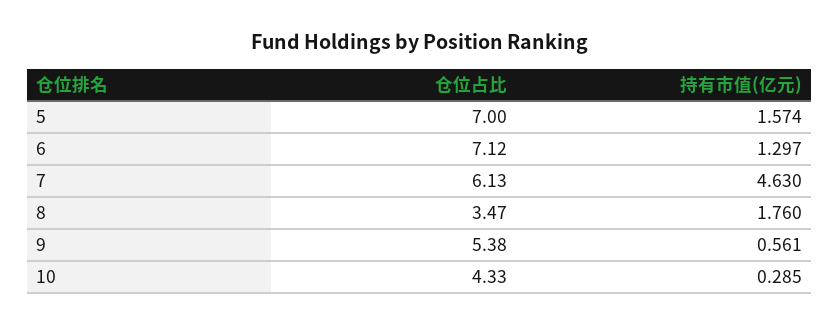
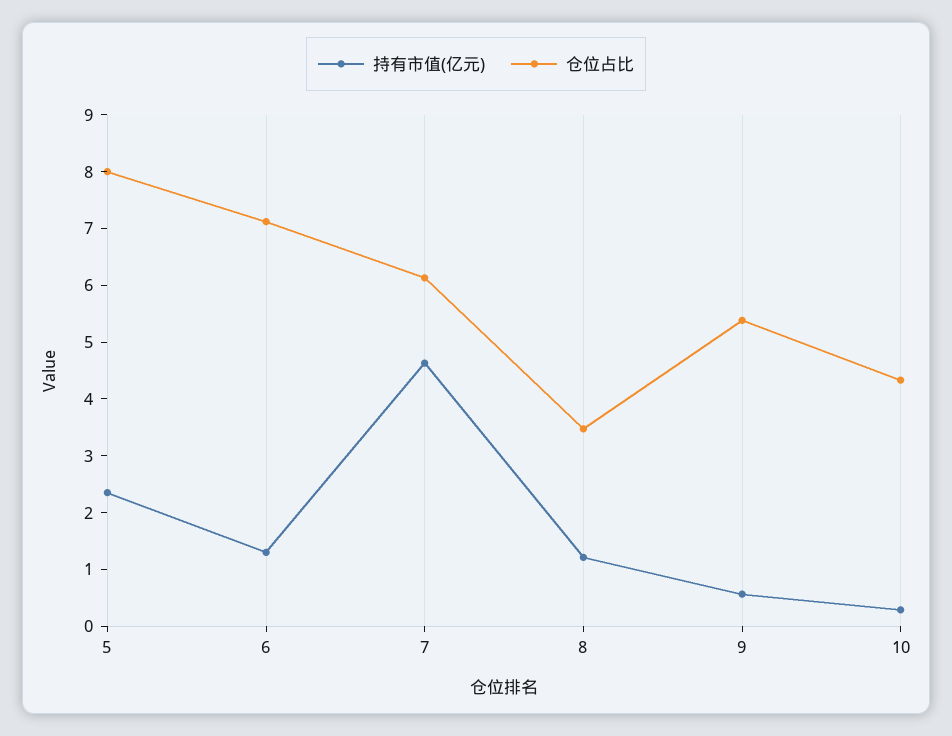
仓位占比, 5: 7 -> 8
持有市值(亿元), 5: 1.574 -> 2.4
持有市值(亿元), 8: 1.76 -> 1.2

